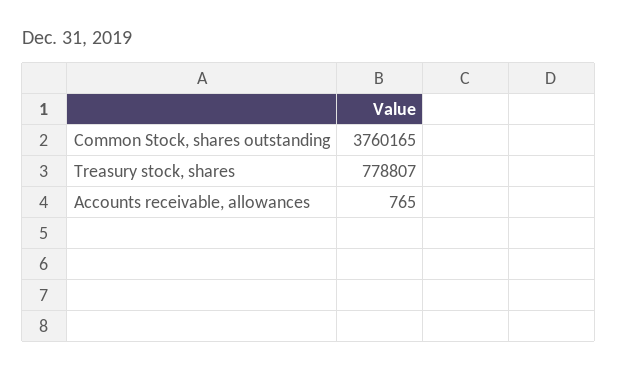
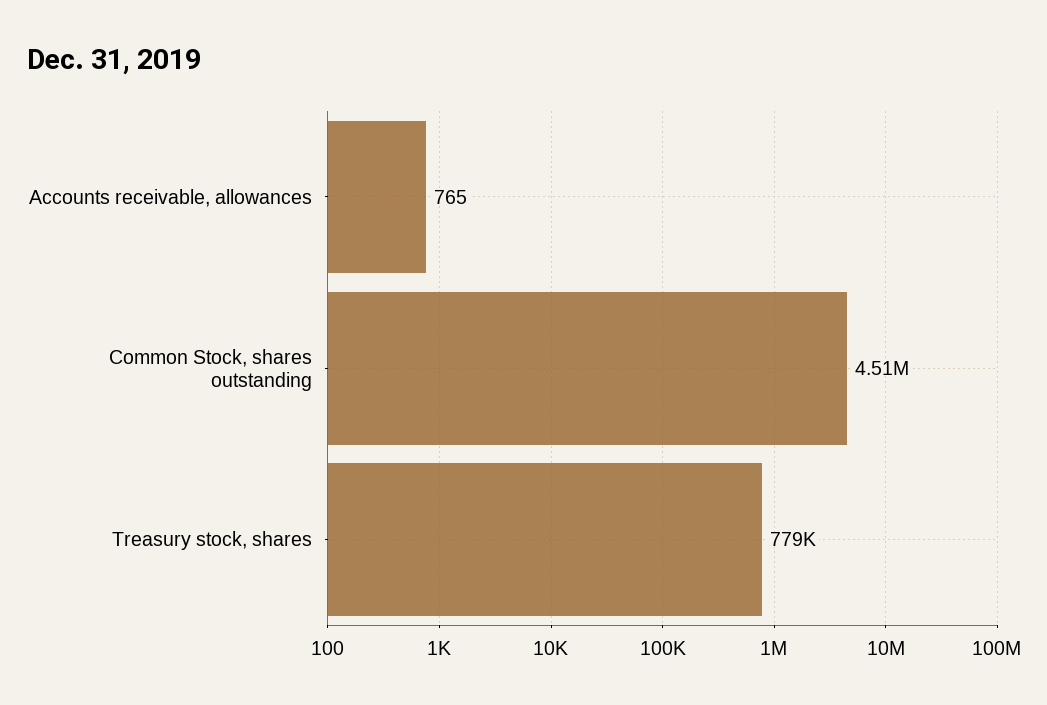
Common Stock, shares outstanding: 3760165 -> 4510000

